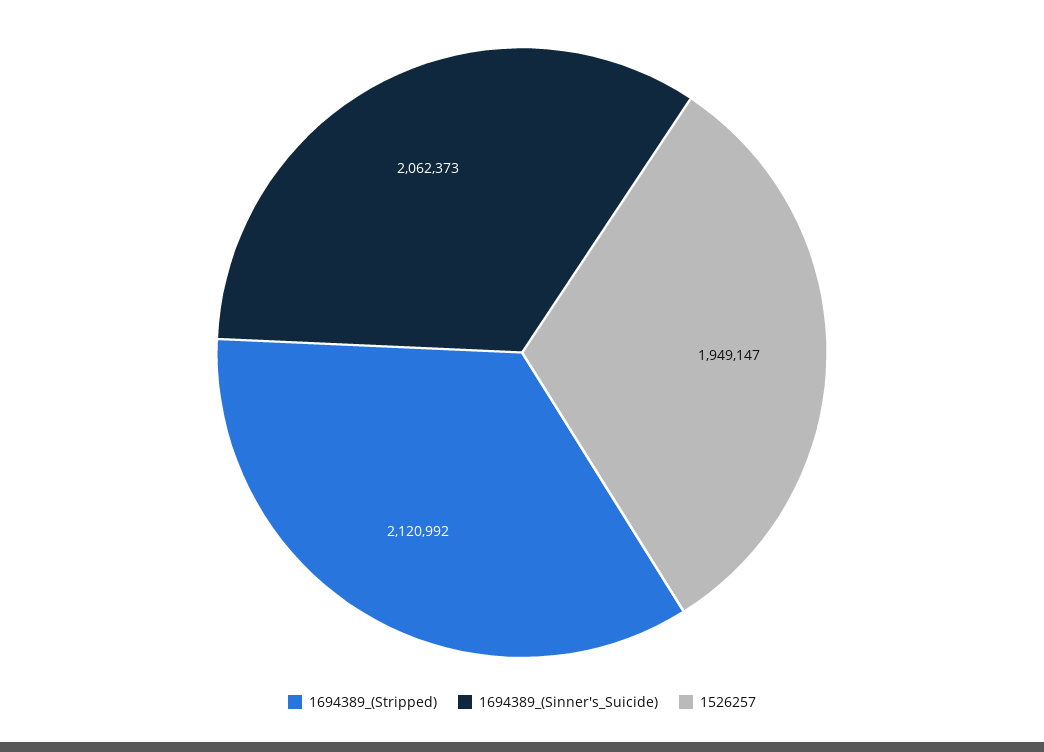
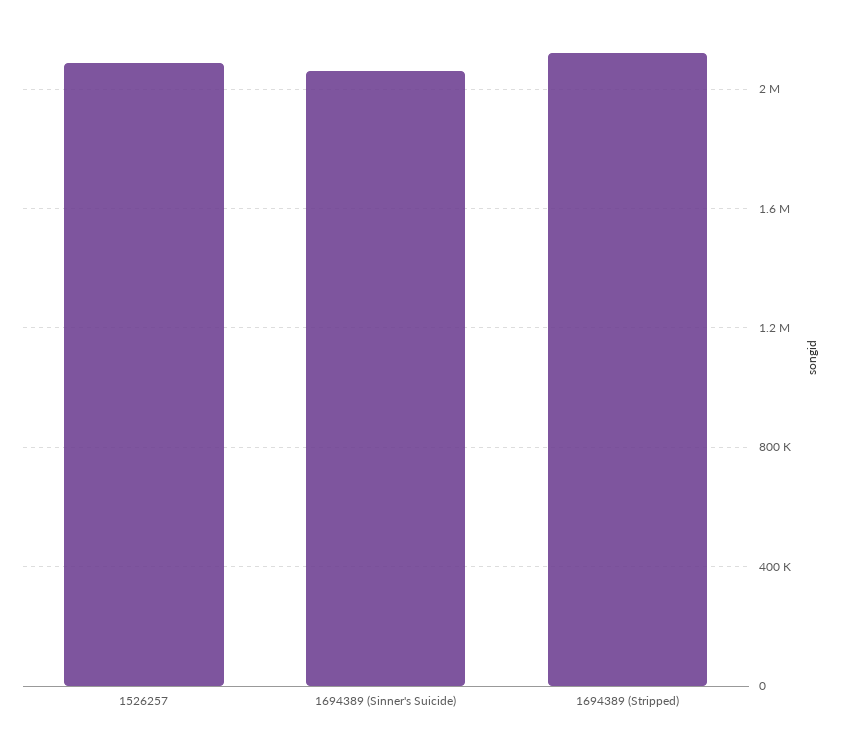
1526257: 1949147 -> 2100000

